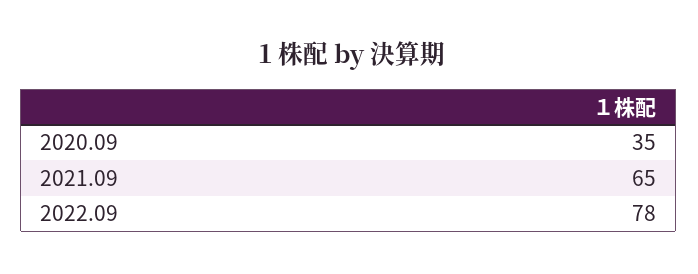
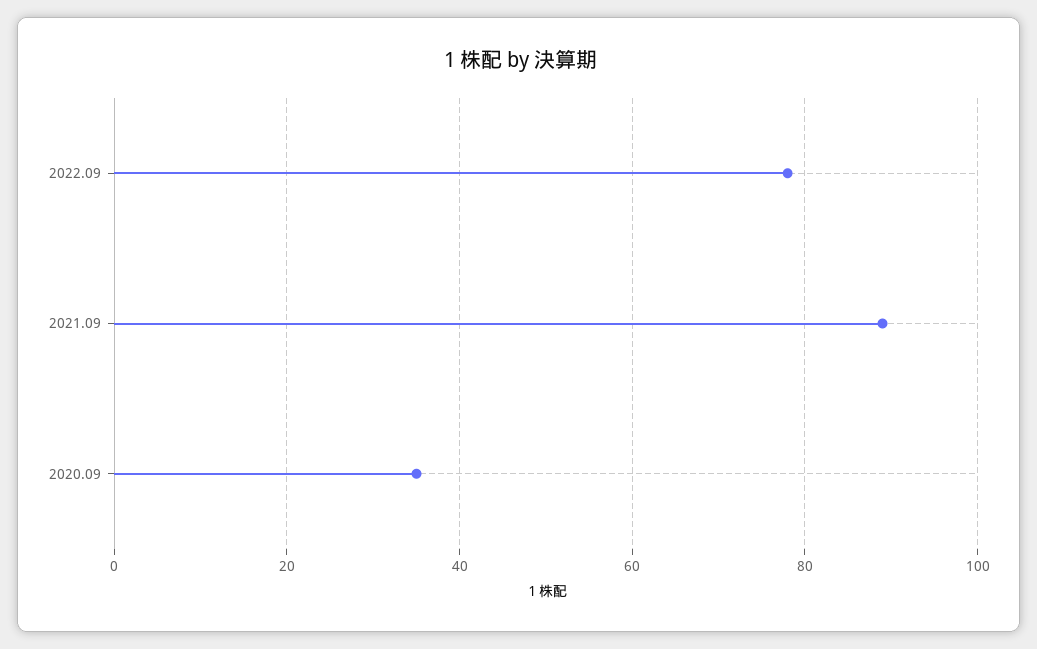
2021.09: 65 -> 90

